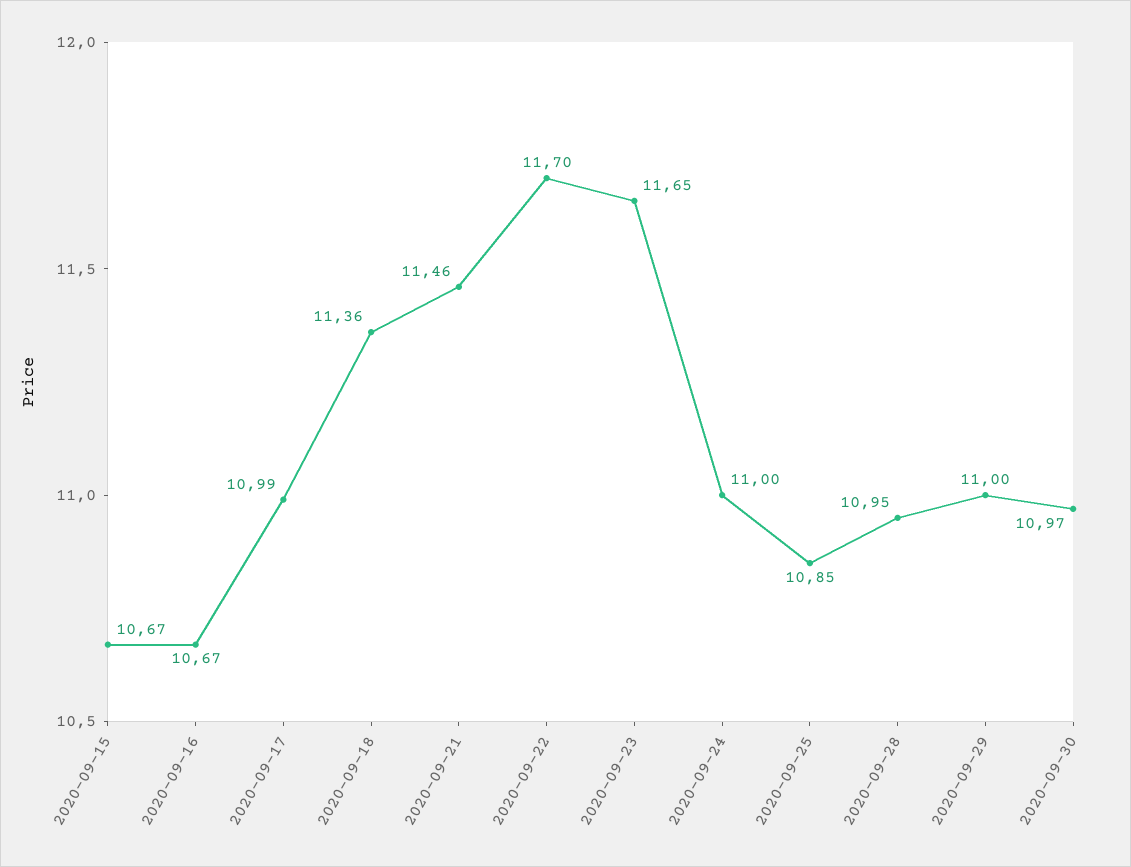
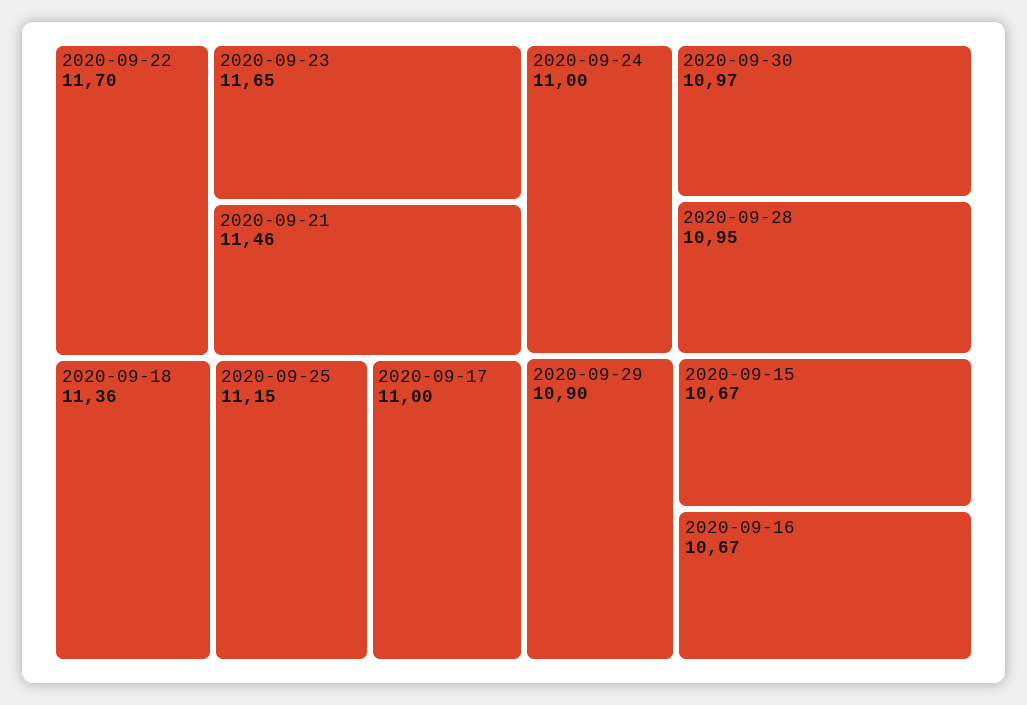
2020-09-17: 10.99 -> 11
2020-09-25: 10.85 -> 11.15
2020-09-29: 11 -> 10.9

